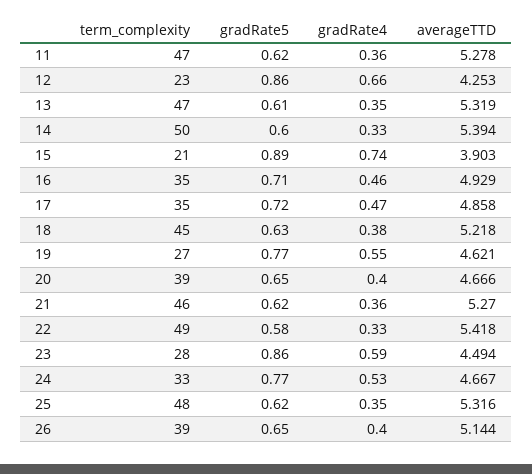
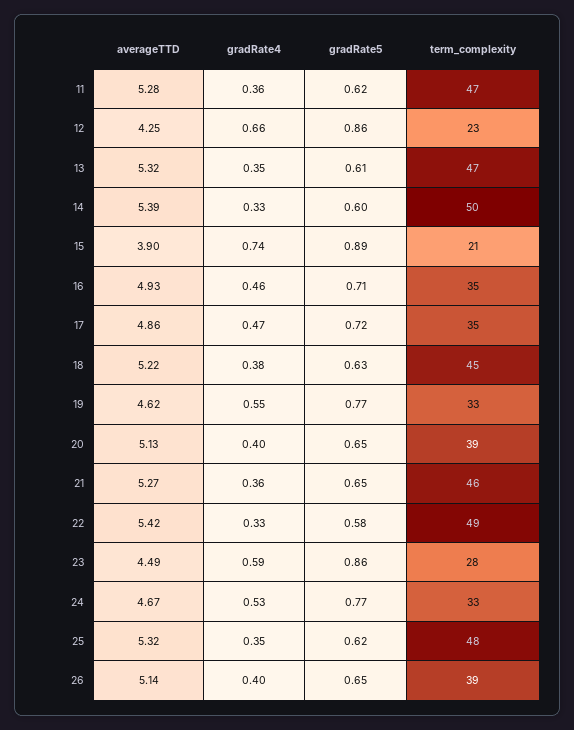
term_complexity, 19: 27 -> 33
averageTTD, 20: 4.666 -> 5.13
gradRate5, 21: 0.62 -> 0.65

